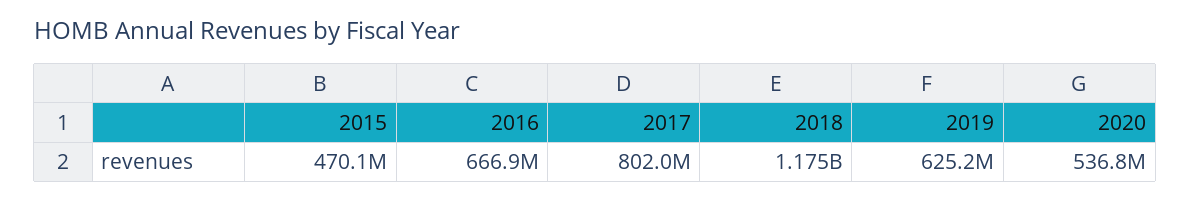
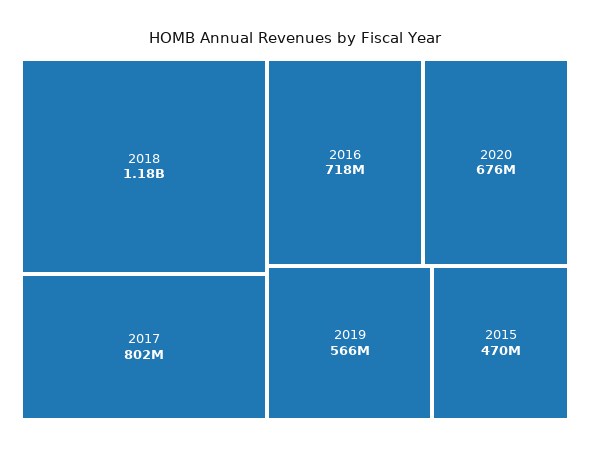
2016: 666900000 -> 718000000
2019: 625200000 -> 566000000
2020: 536800000 -> 676000000

